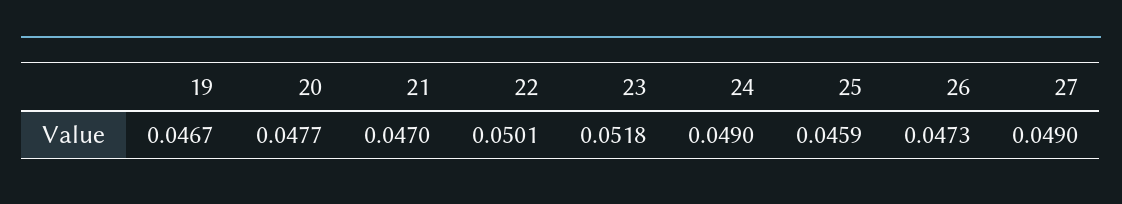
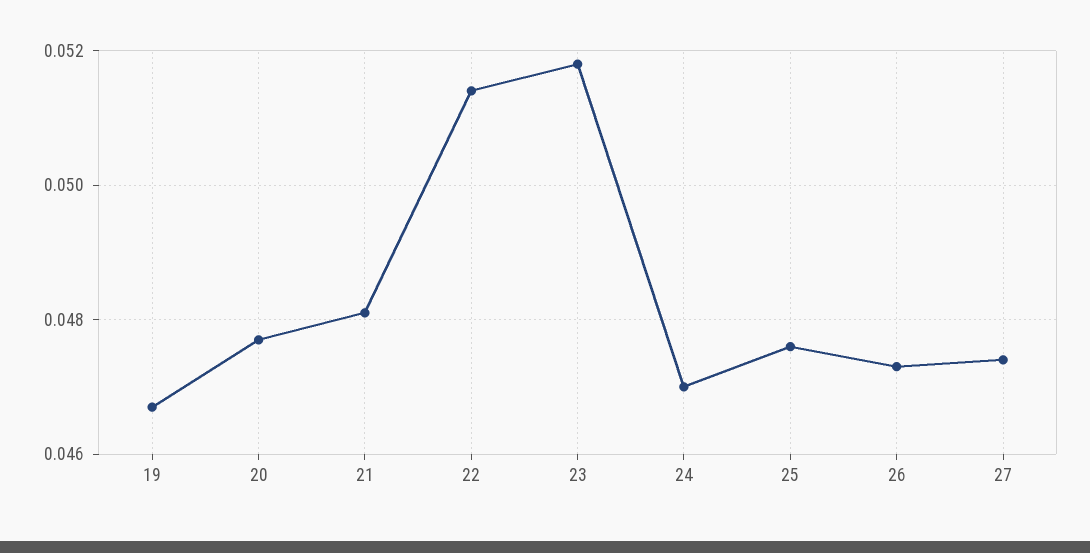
21: 0.047 -> 0.048
22: 0.0501 -> 0.0515
24: 0.049 -> 0.047
25: 0.0459 -> 0.0475
27: 0.049 -> 0.0475

